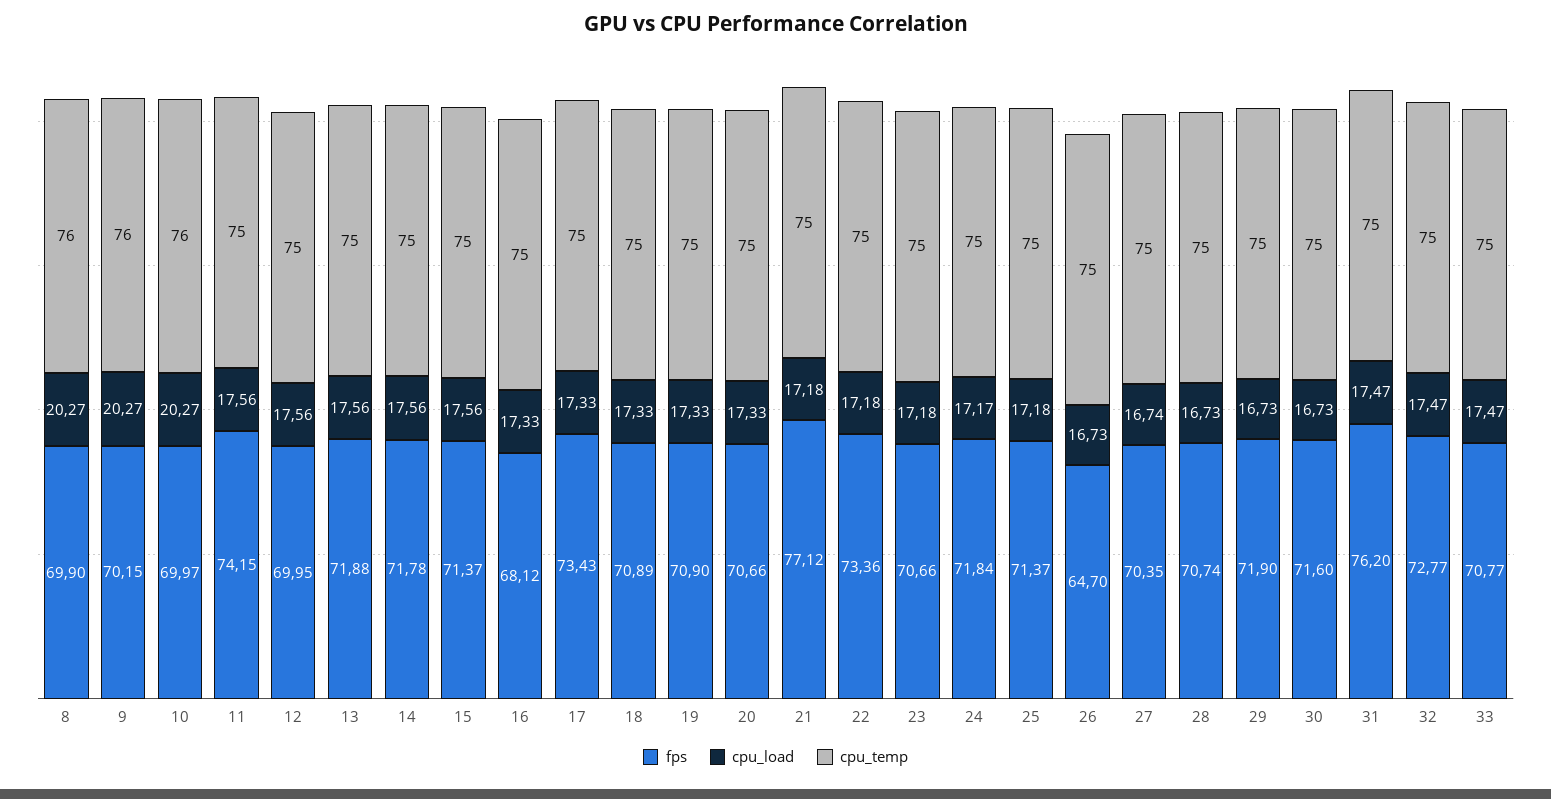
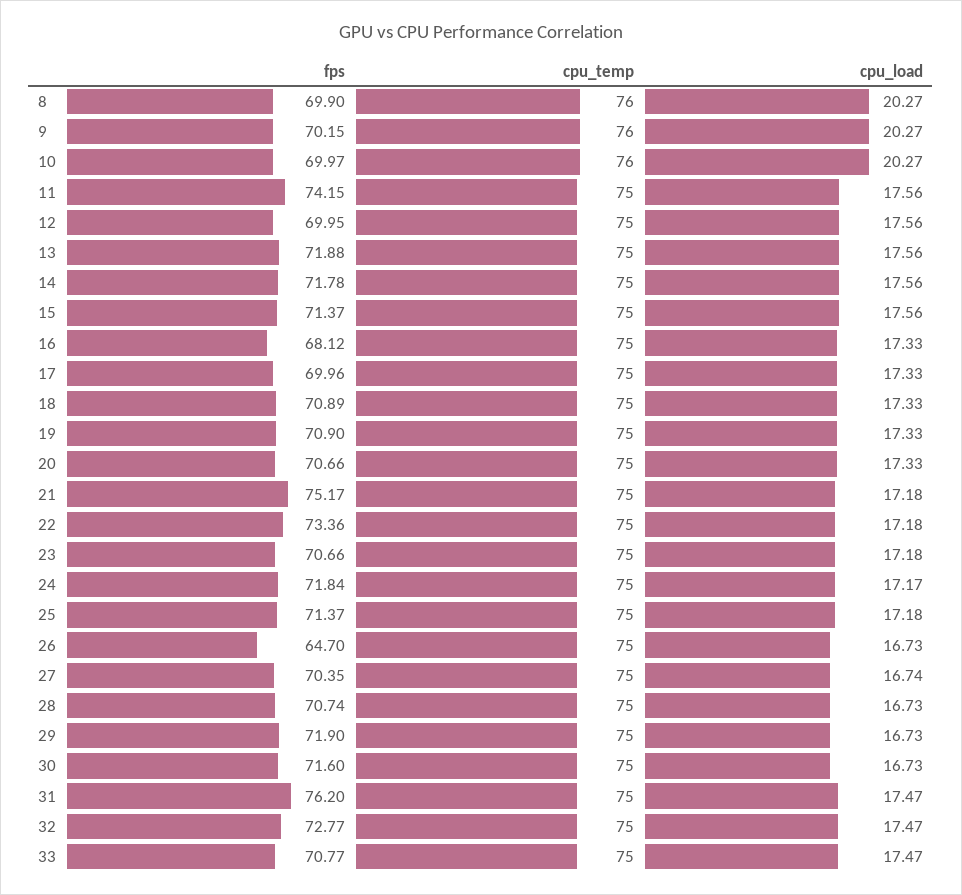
fps, 17: 73.43 -> 69.96
fps, 21: 77.12 -> 75.17

